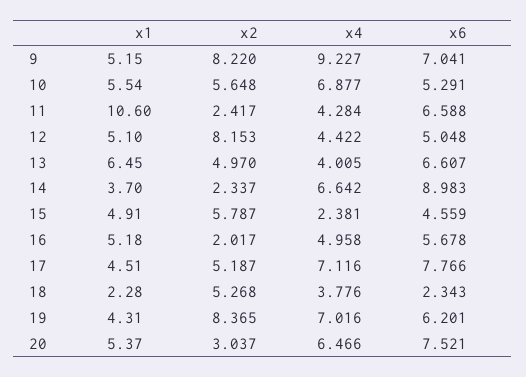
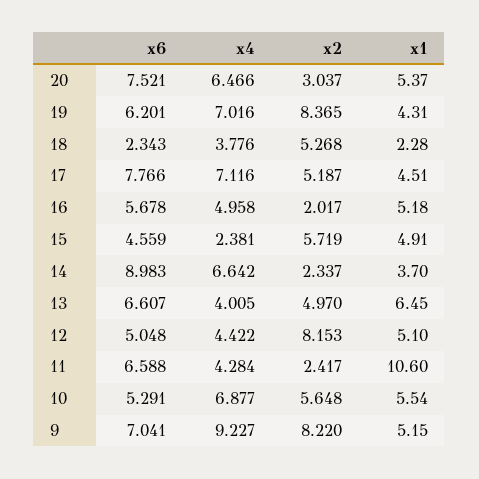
x2, 15: 5.787 -> 5.719

